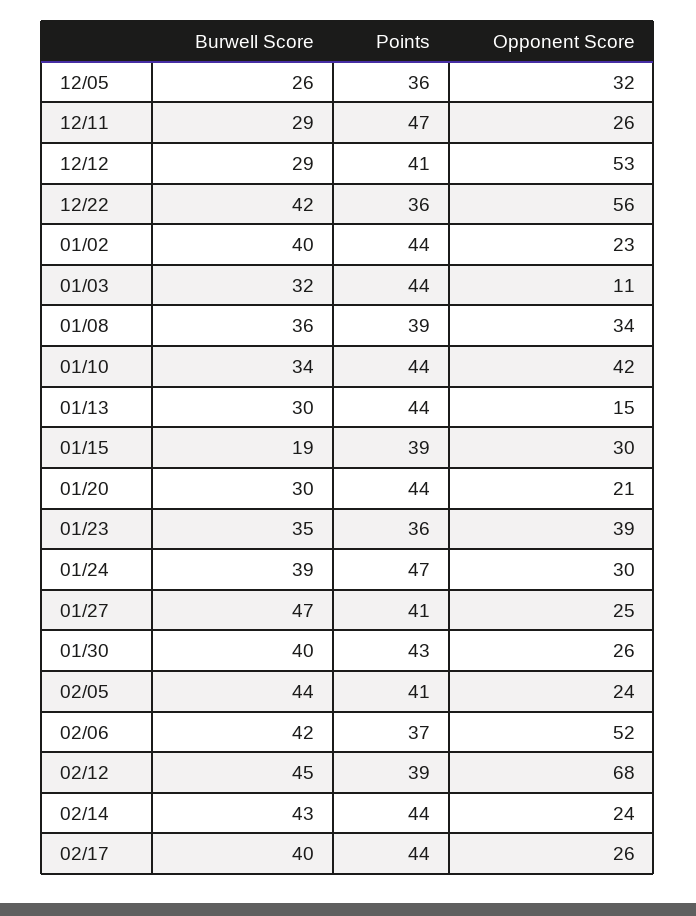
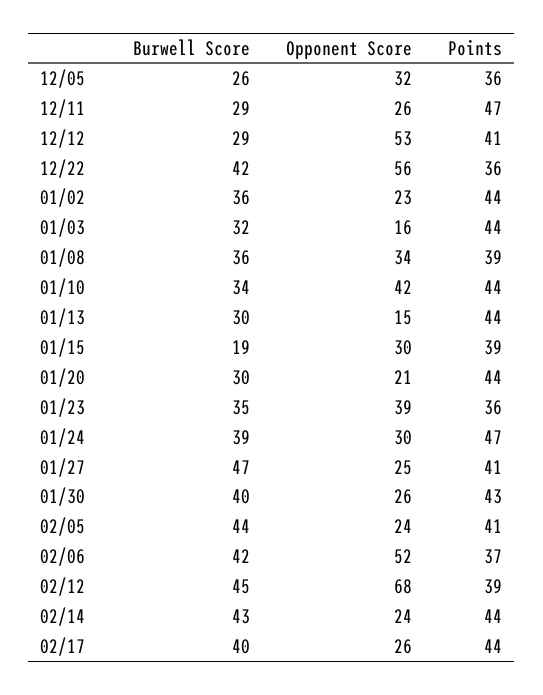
Burwell Score, 01/02: 40 -> 36
Opponent Score, 01/03: 11 -> 16

